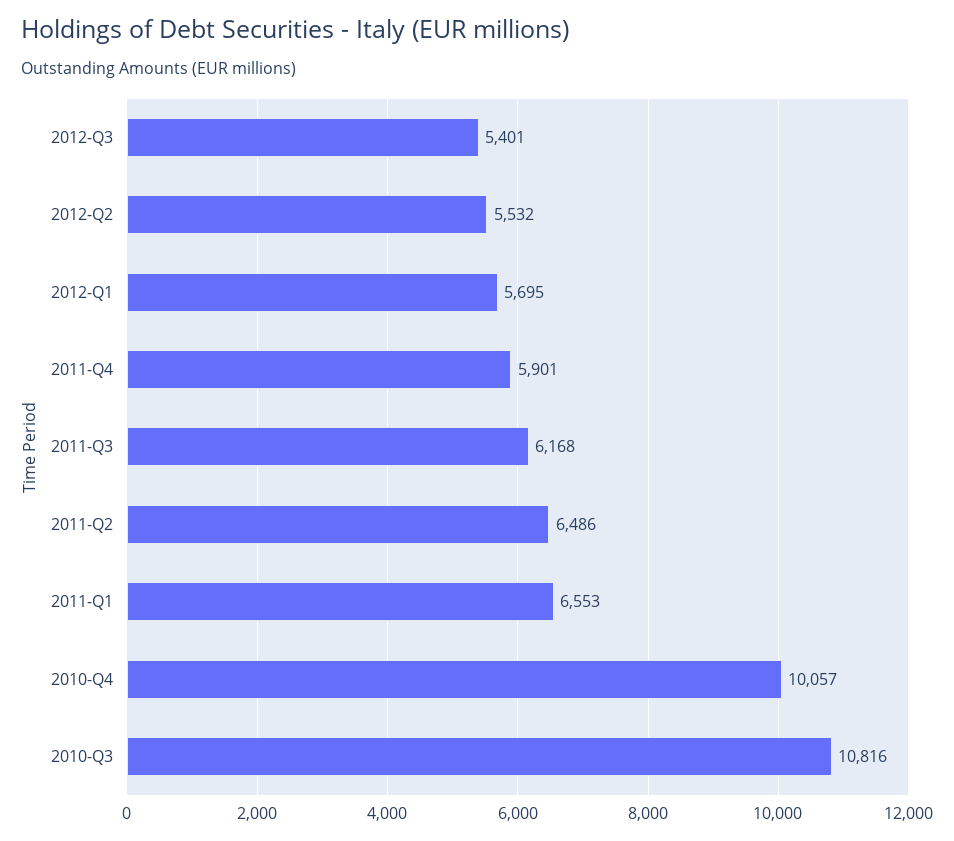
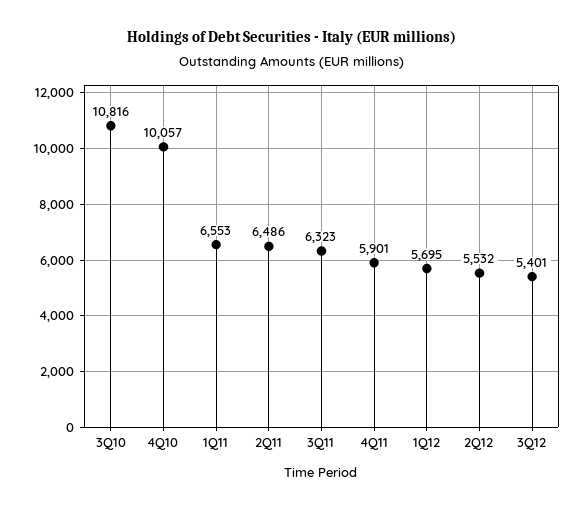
2011-Q3: 6168 -> 6323

